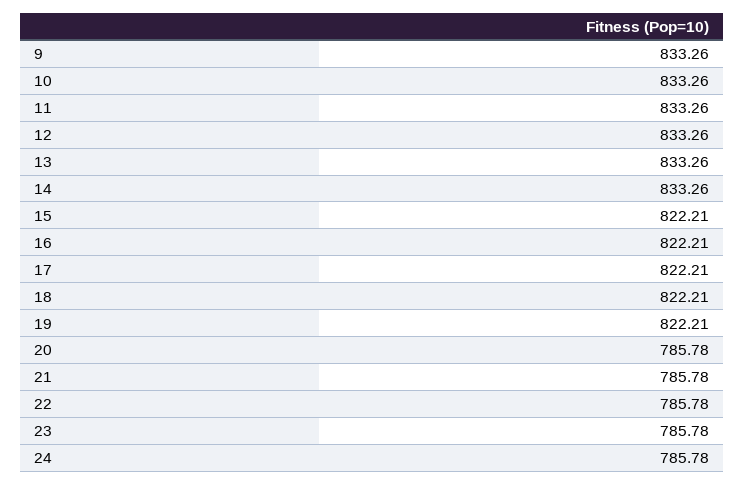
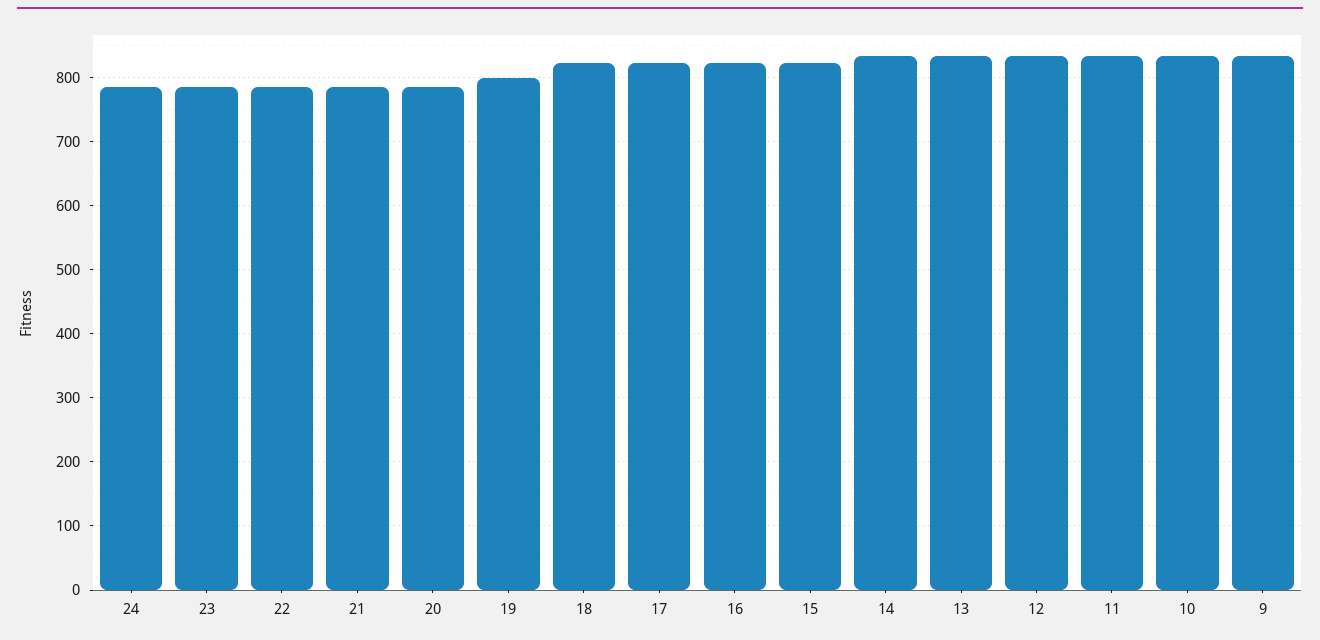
19: 822.21 -> 800

